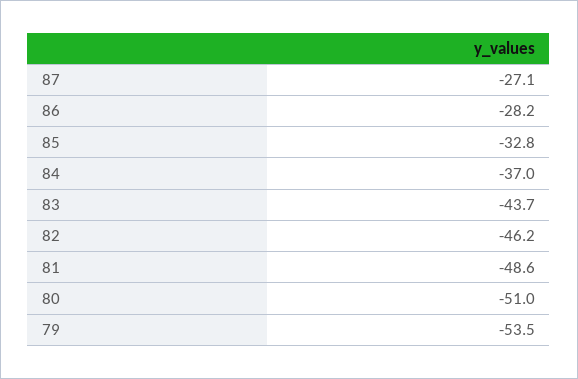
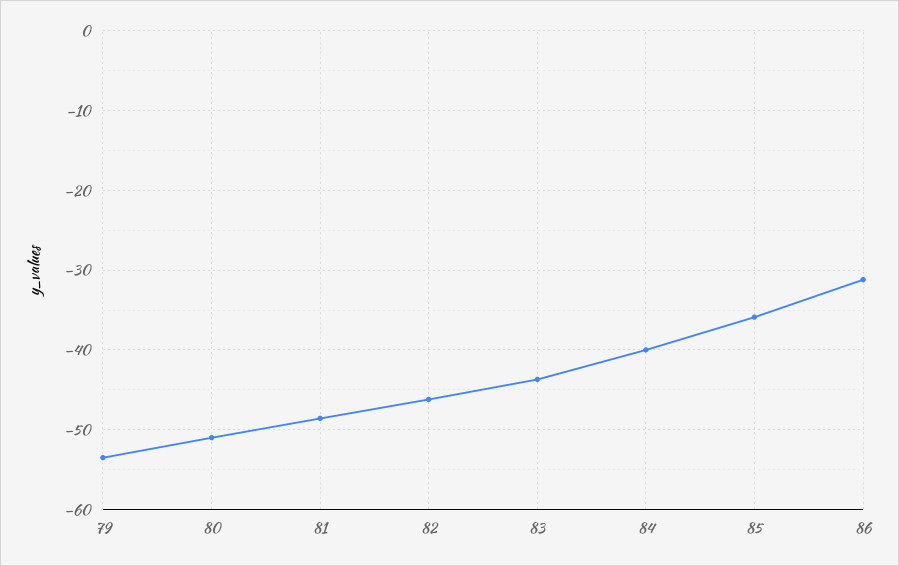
87: -27.1 -> none
86: -28.2 -> -31
85: -32.8 -> -36
84: -37 -> -40

